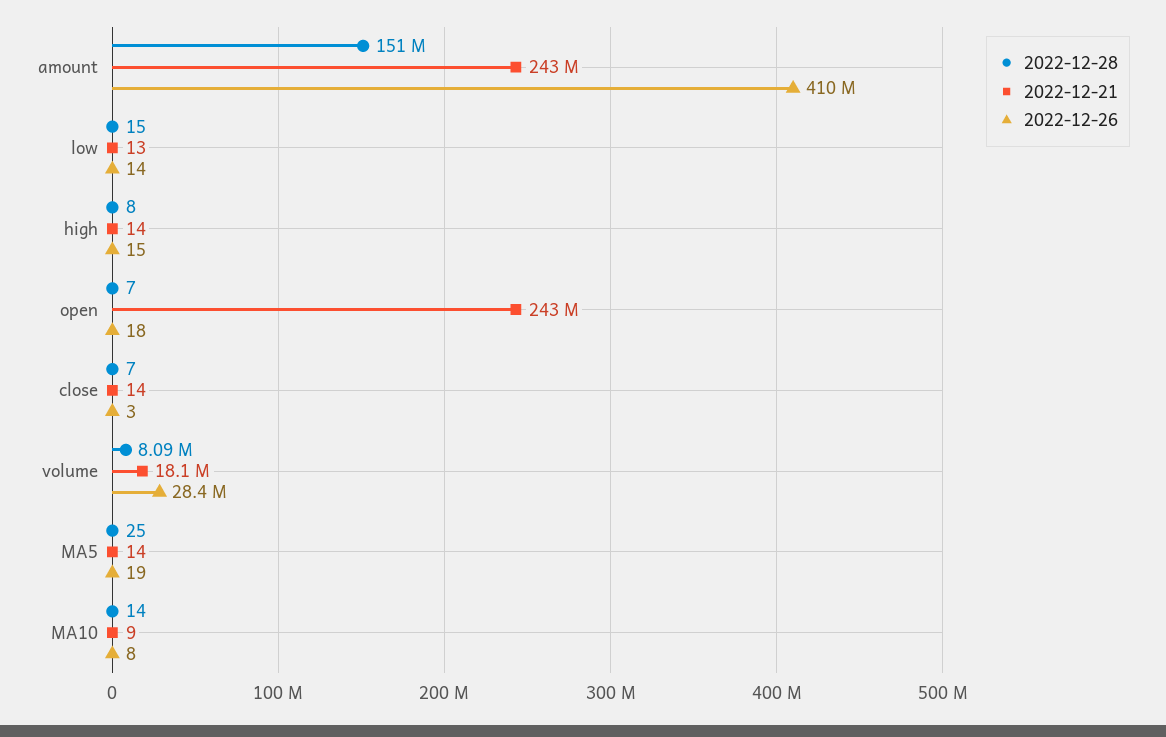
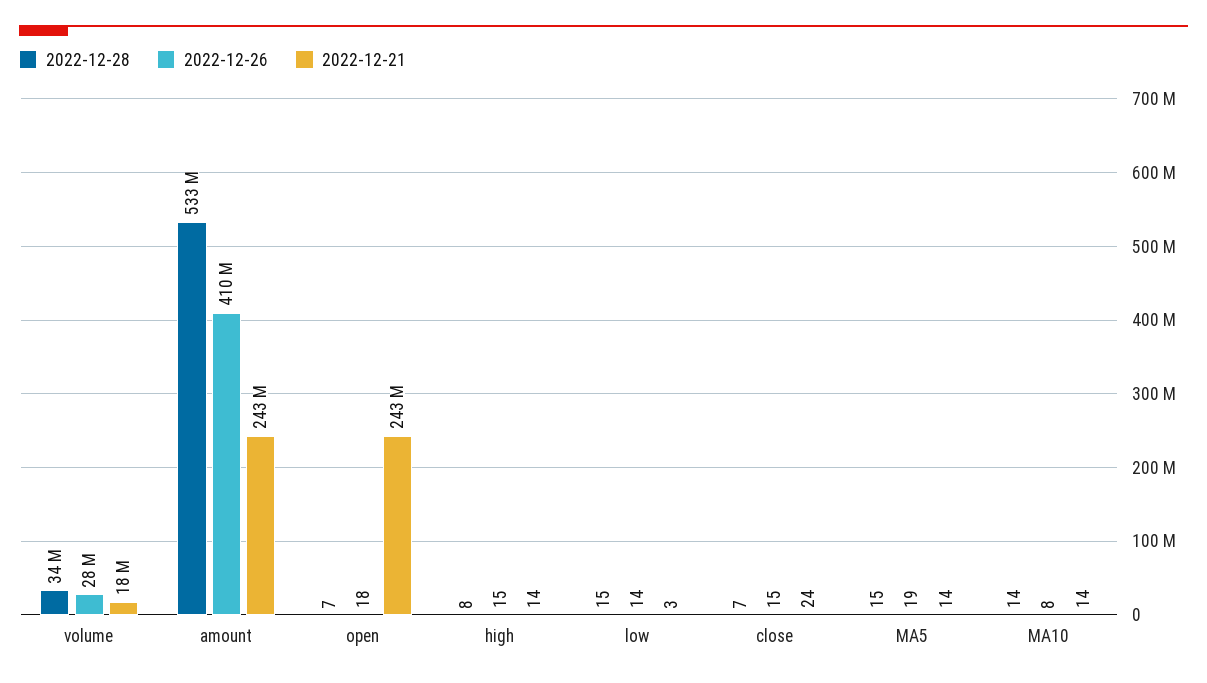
2022-12-28, amount: 151000000 -> 533000000
2022-12-21, low: 13 -> 3
2022-12-21, close: 14 -> 24
2022-12-26, close: 3 -> 15
2022-12-28, volume: 8090000 -> 34000000
2022-12-28, MA5: 25 -> 15
2022-12-21, MA10: 9 -> 14

